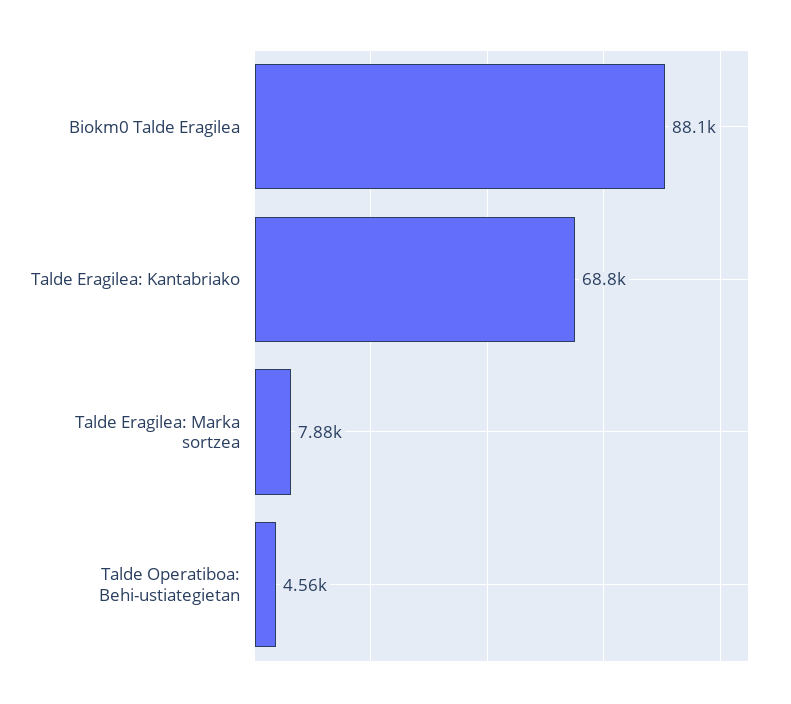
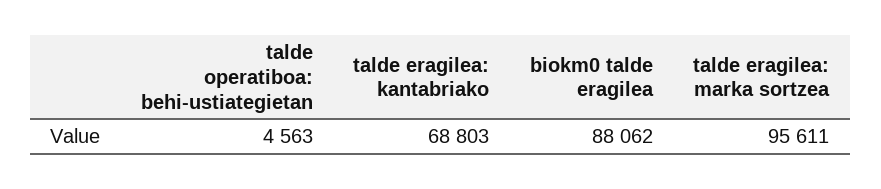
Talde Eragilea: Marka sortzea: 7880 -> 95611

